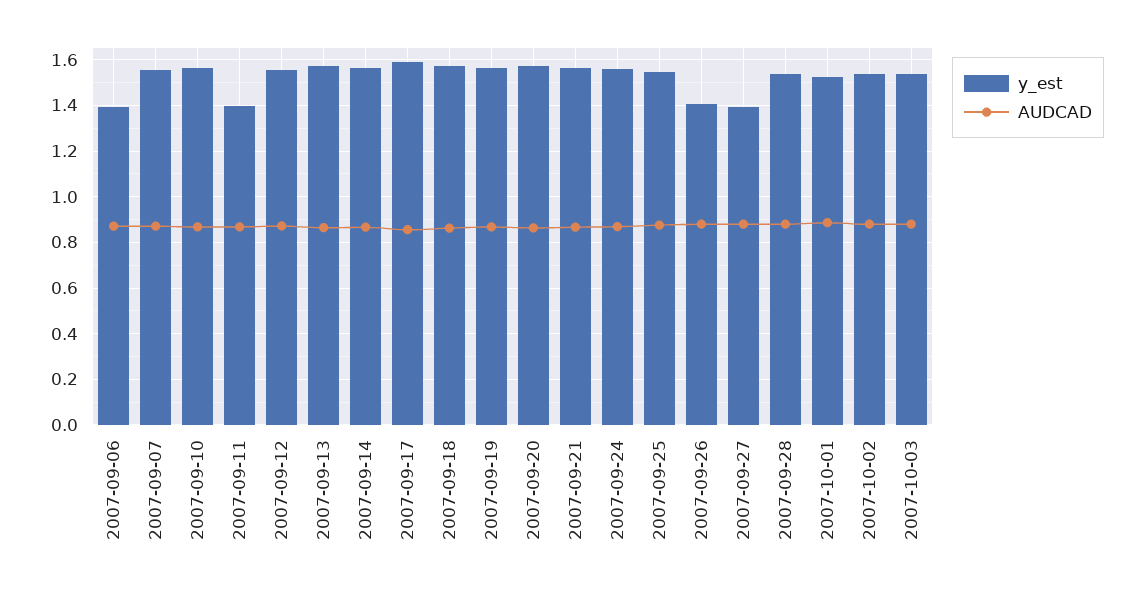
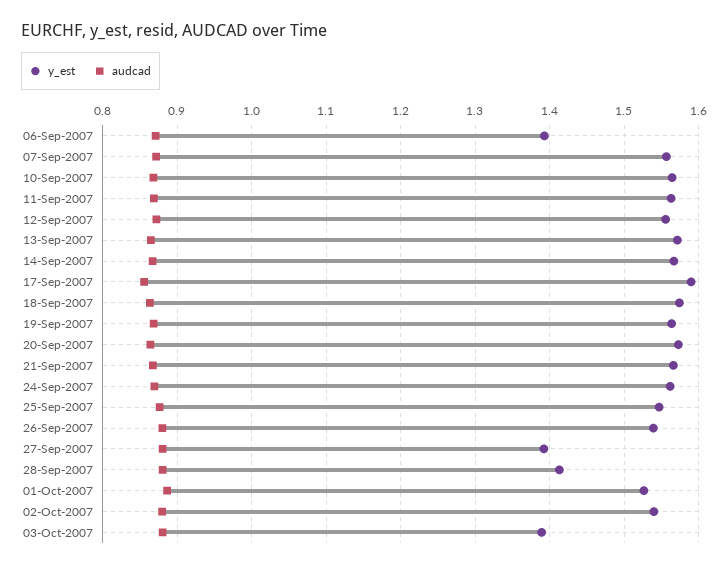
y_est, 2007-09-11: 1.4 -> 1.56
y_est, 2007-09-26: 1.4 -> 1.54
y_est, 2007-09-28: 1.55 -> 1.41
y_est, 2007-10-03: 1.55 -> 1.39

